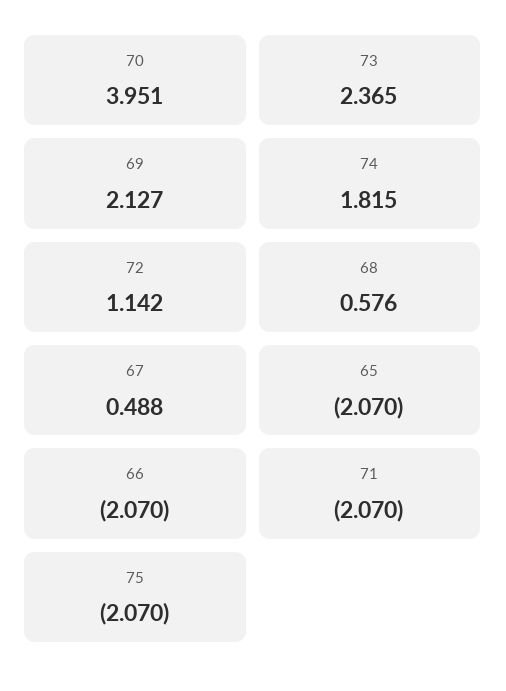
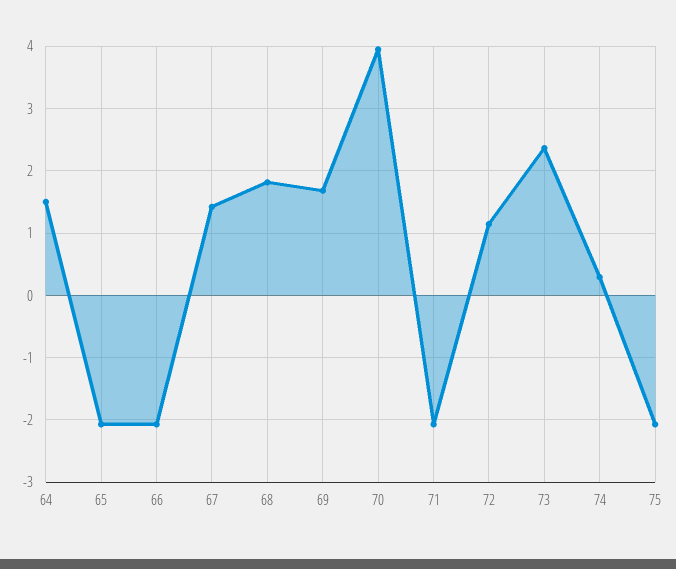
69: 2.127 -> 1.7
74: 1.815 -> 0.3
68: 0.576 -> 1.8
67: 0.488 -> 1.4
64: none -> 1.5

